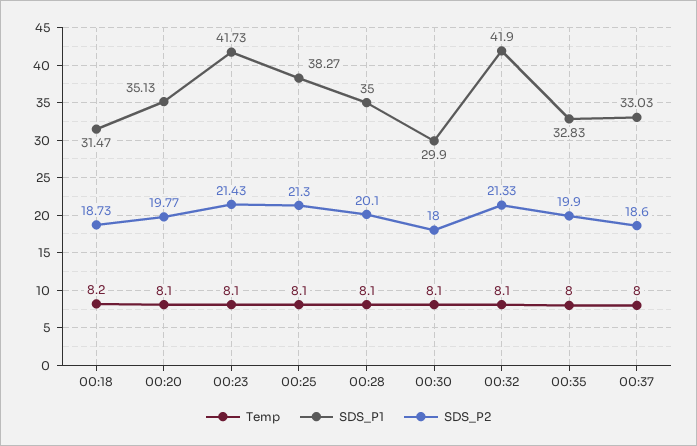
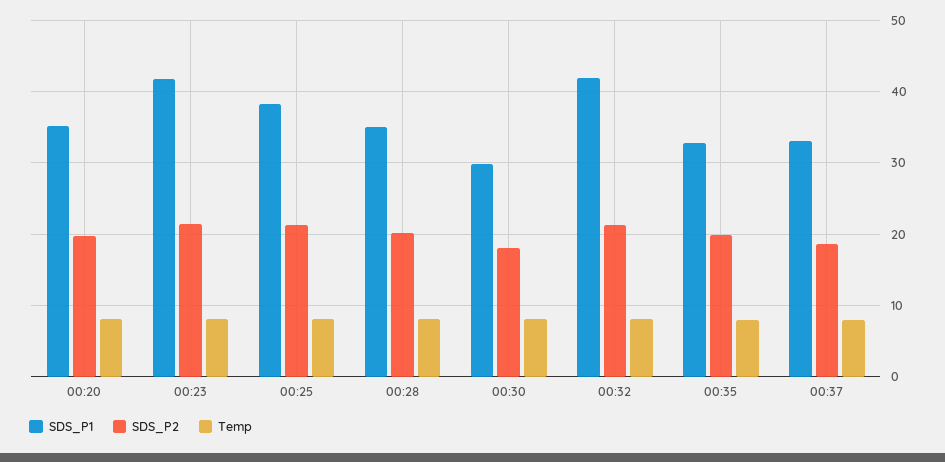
Temp, 00:18: 8.2 -> none
SDS_P1, 00:18: 31.47 -> none
SDS_P2, 00:18: 18.73 -> none

